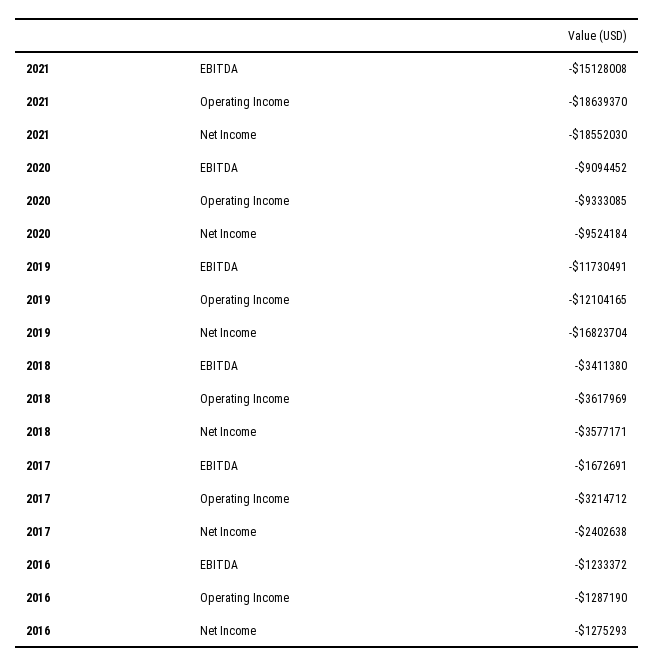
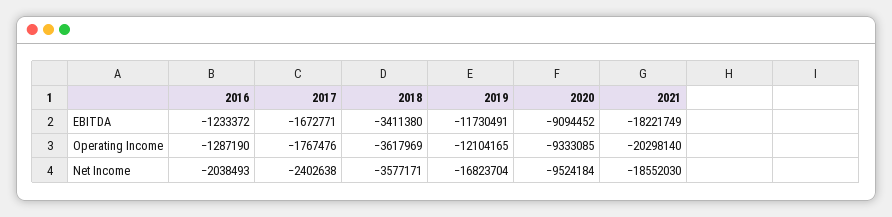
2021, EBITDA: -15128008 -> -18221749
2021, Operating Income: -18639370 -> -20298140
2017, EBITDA: -1672691 -> -1672771
2017, Operating Income: -3214712 -> -1767476
2016, Net Income: -1275293 -> -2038493

